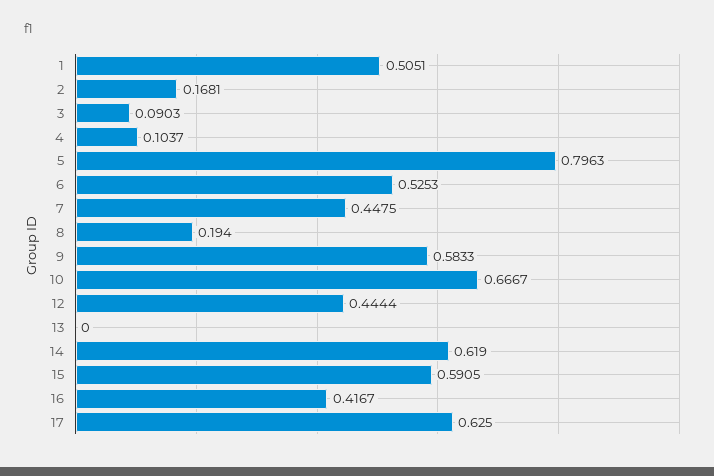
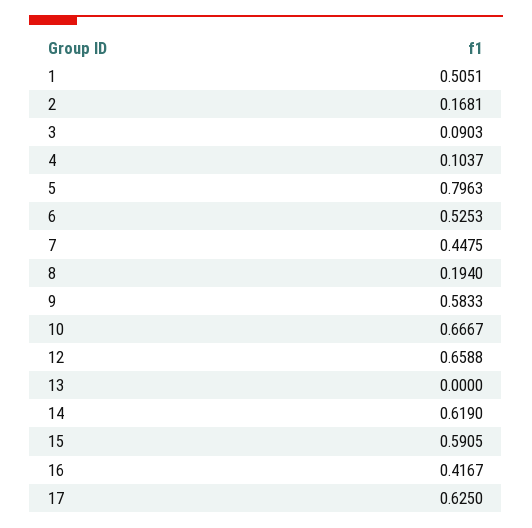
12: 0.4444 -> 0.6588

